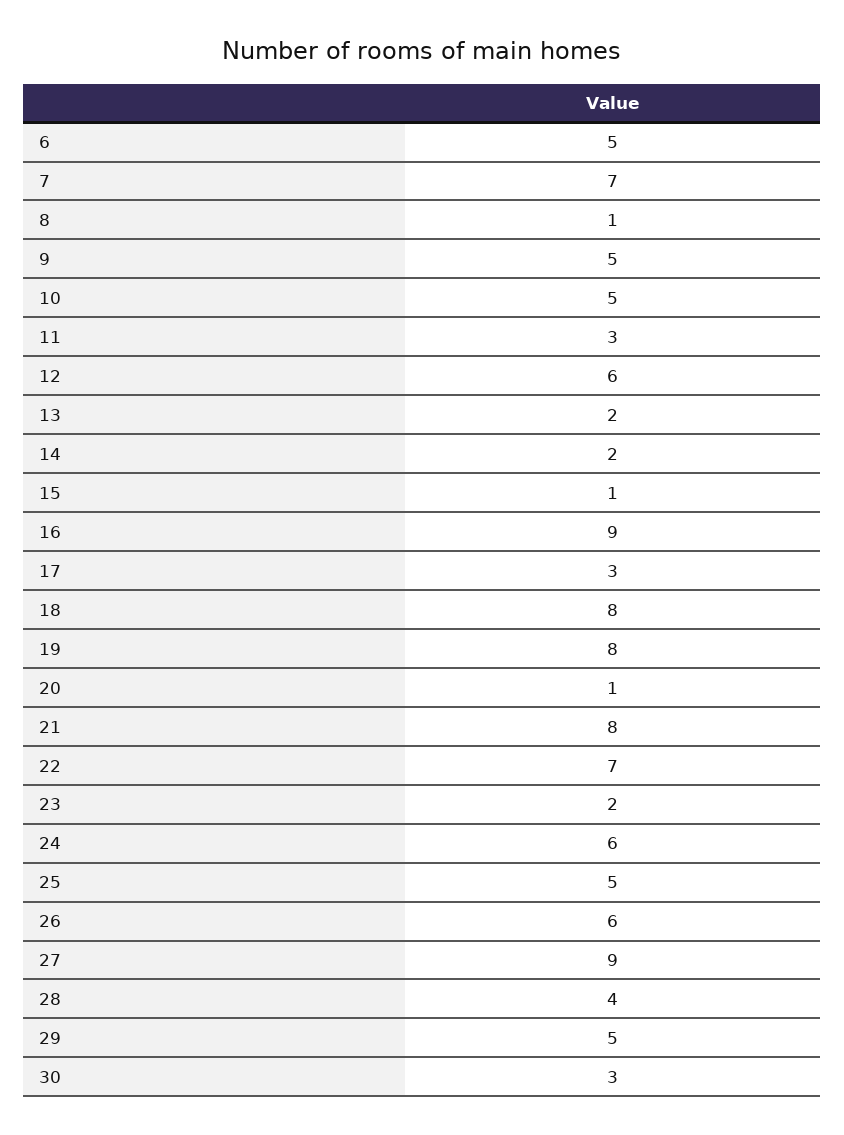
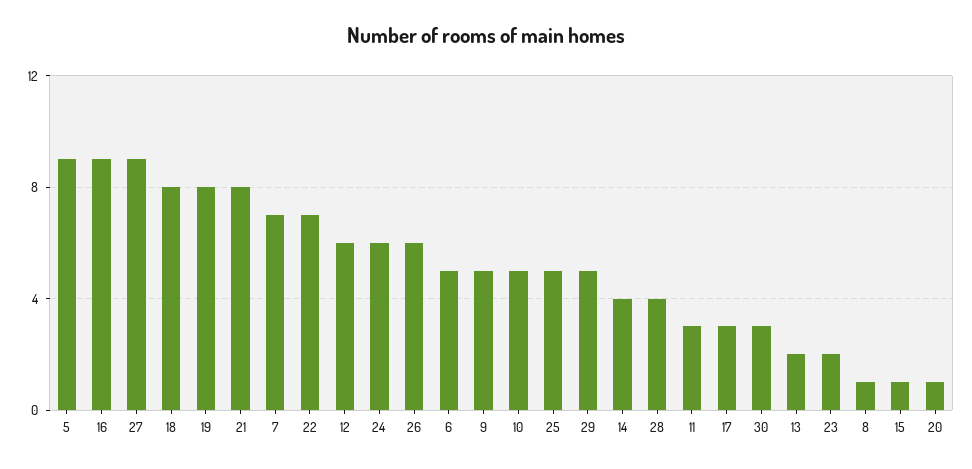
14: 2 -> 4
5: none -> 9

